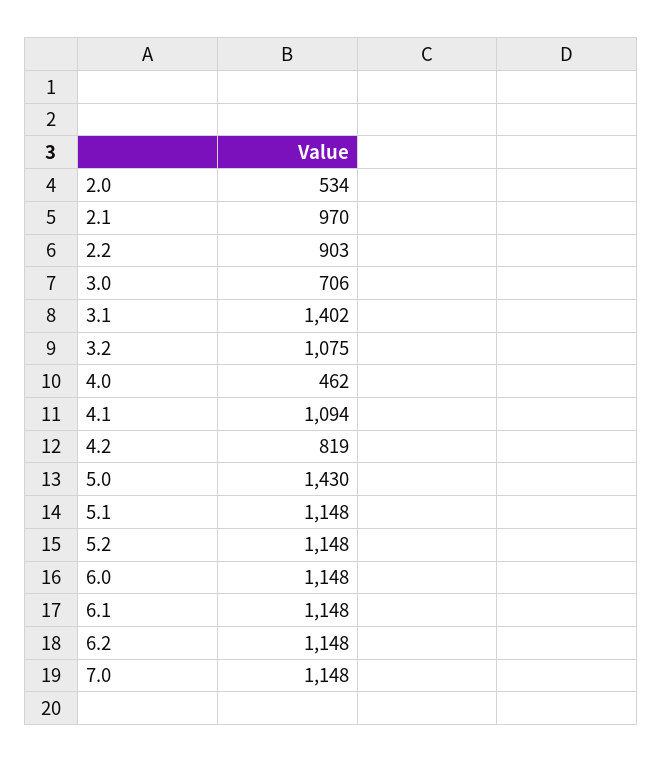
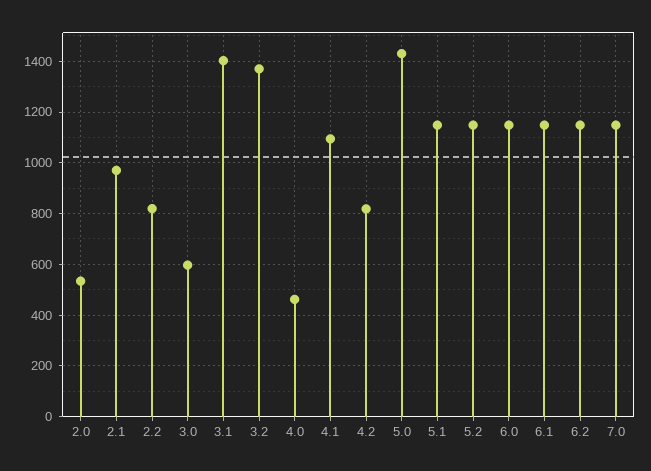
2.2: 903 -> 825
3.0: 706 -> 600
3.2: 1075 -> 1375

